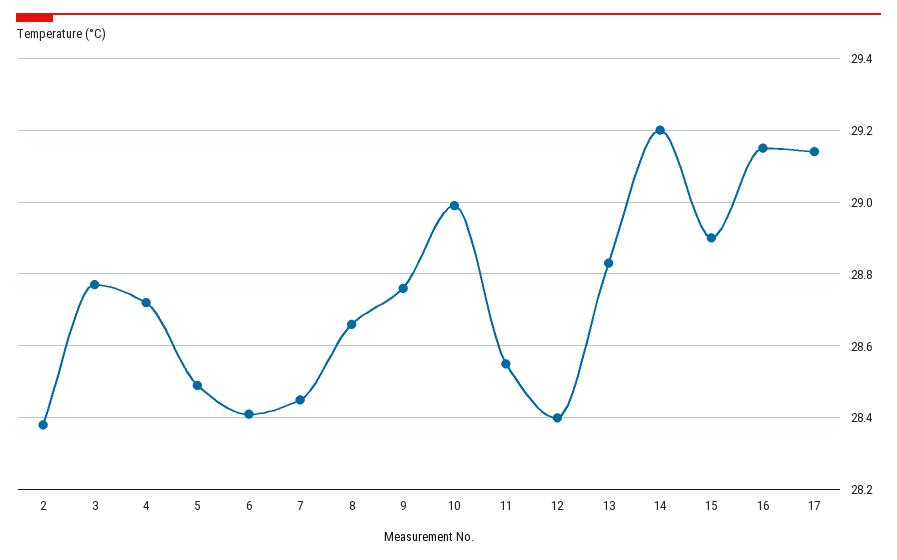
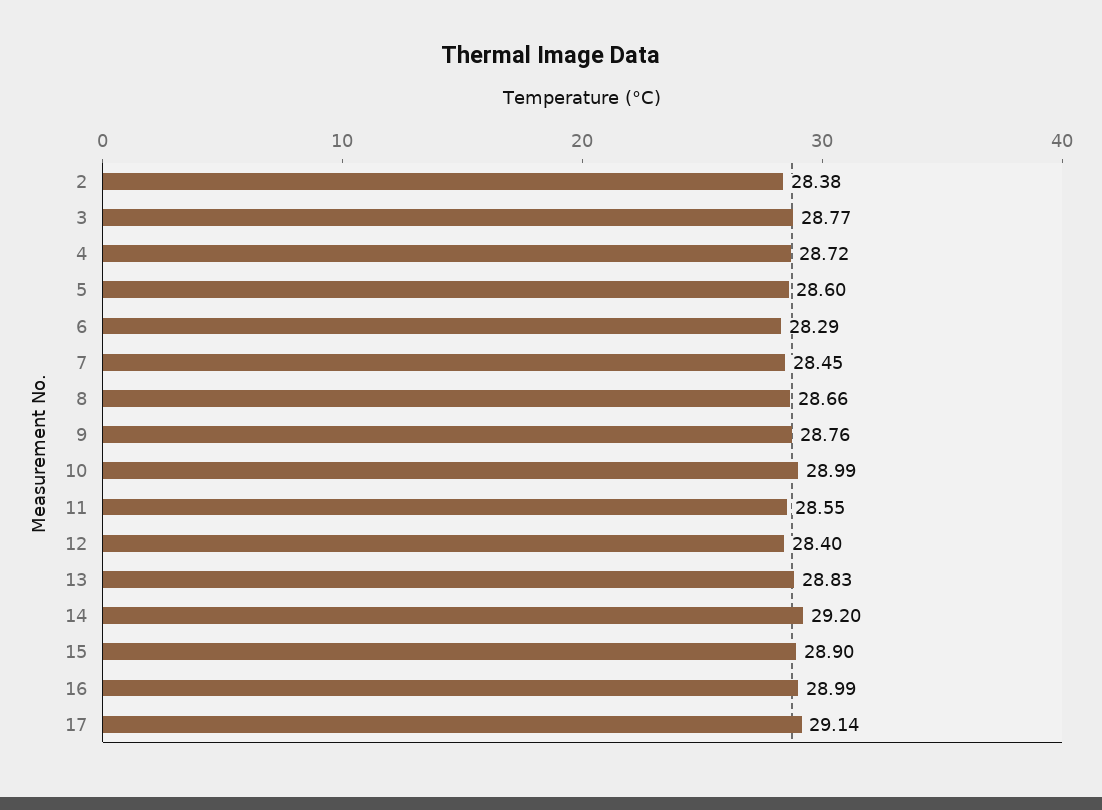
5: 28.5 -> 28.6
6: 28.4 -> 28.29
16: 29.15 -> 28.99

